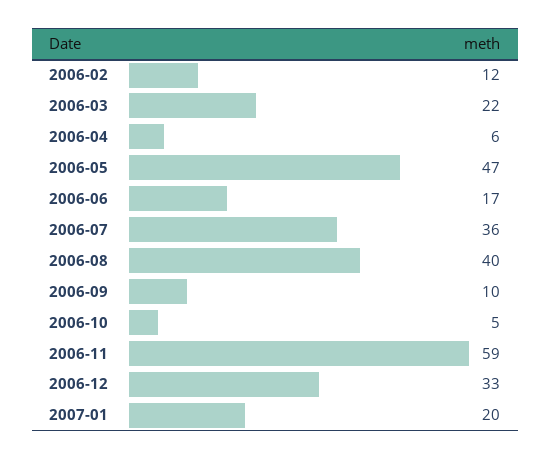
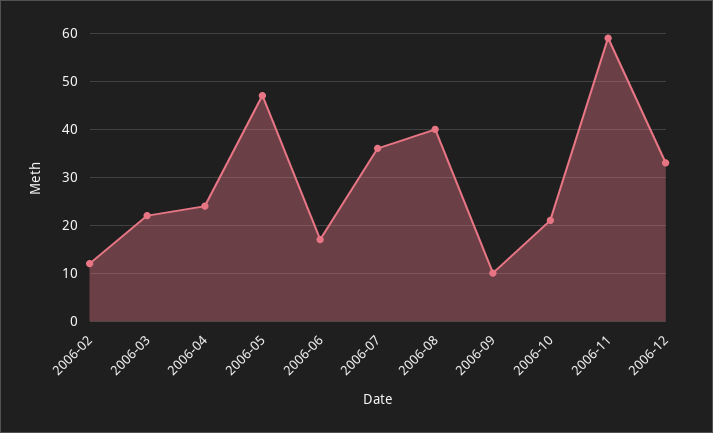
2006-04: 6 -> 25
2006-10: 5 -> 20
2007-01: 20 -> none

